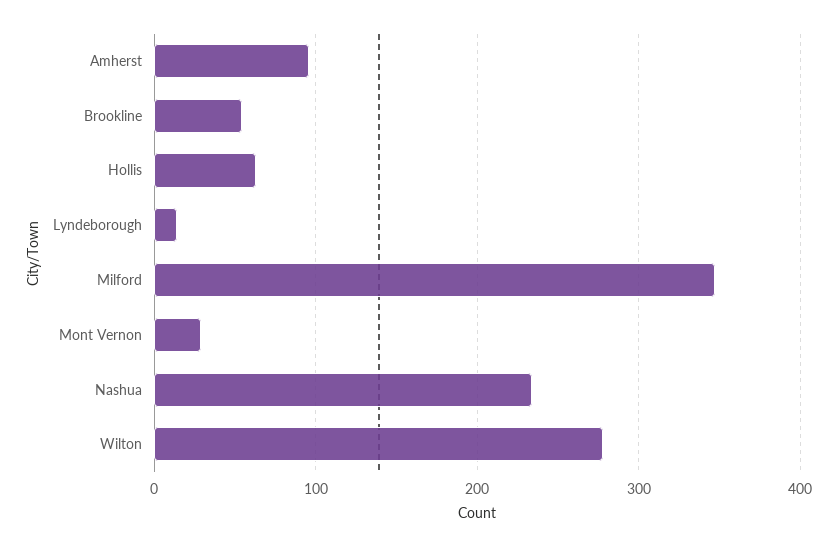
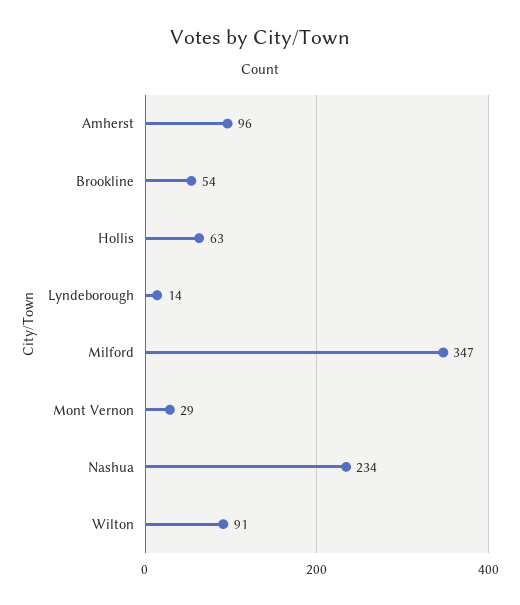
Wilton: 280 -> 91

